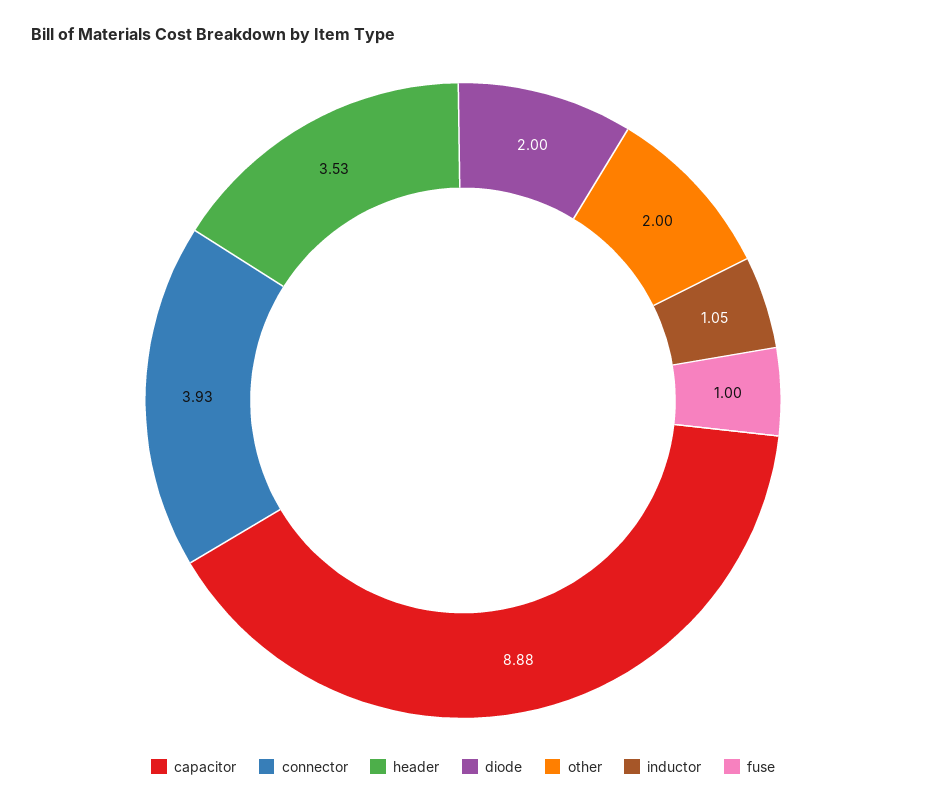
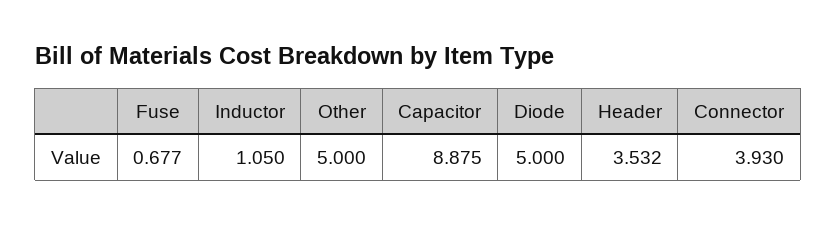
diode: 2 -> 5
other: 2 -> 5
fuse: 1 -> 0.677

